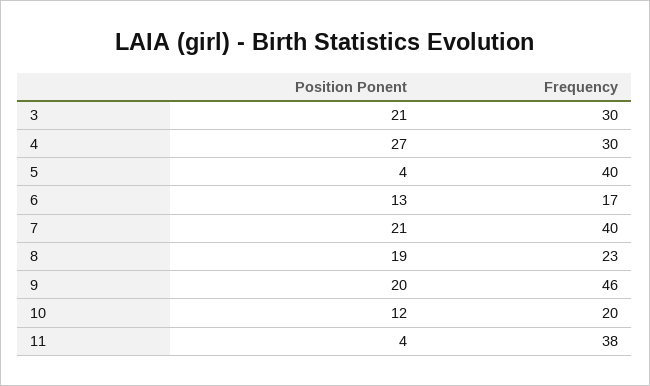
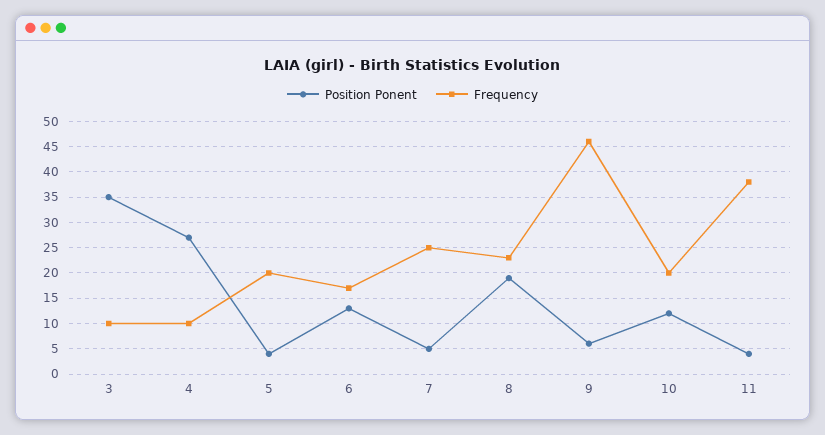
Position Ponent, 3: 21 -> 35
Frequency, 3: 30 -> 10
Frequency, 4: 30 -> 10
Frequency, 5: 40 -> 20
Position Ponent, 7: 21 -> 5
Frequency, 7: 40 -> 25
Position Ponent, 9: 20 -> 5

